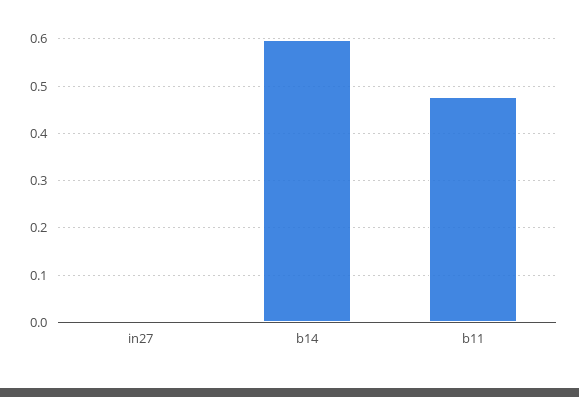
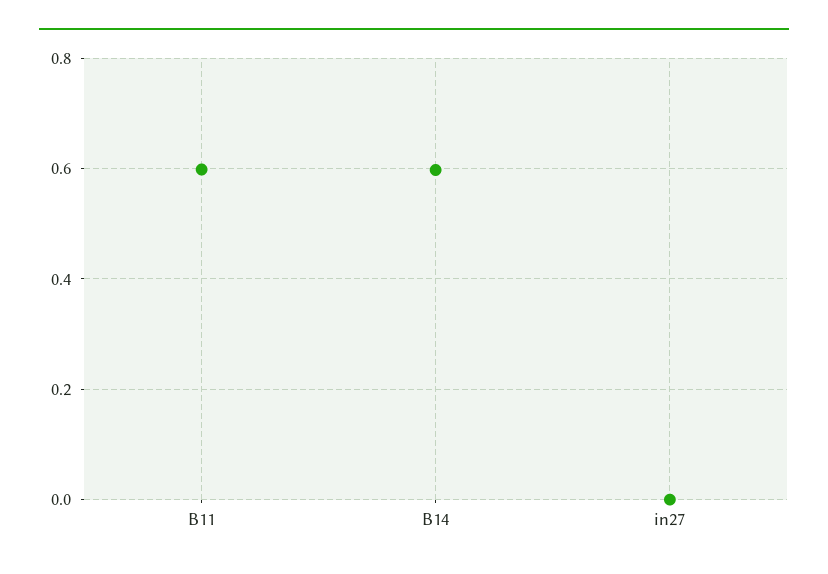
b11: 0.48 -> 0.6

